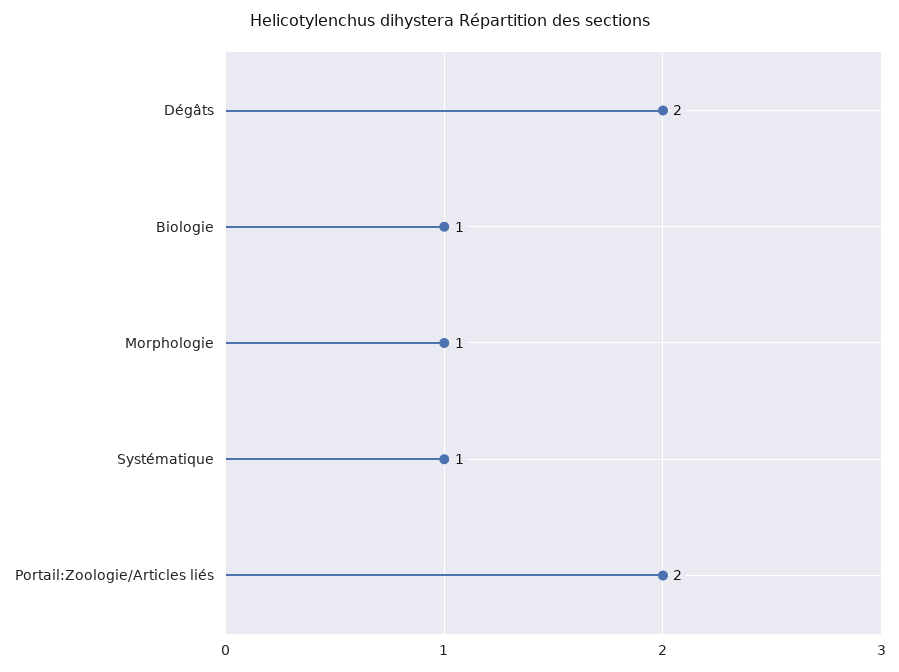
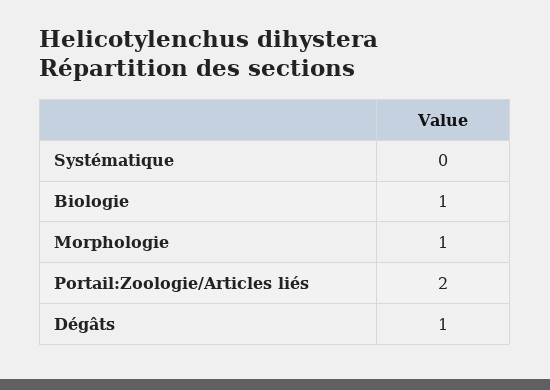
Dégâts: 2 -> 1
Systématique: 1 -> 0

